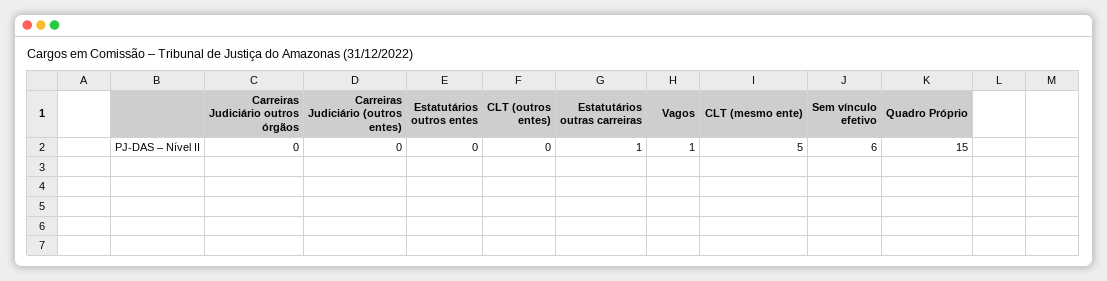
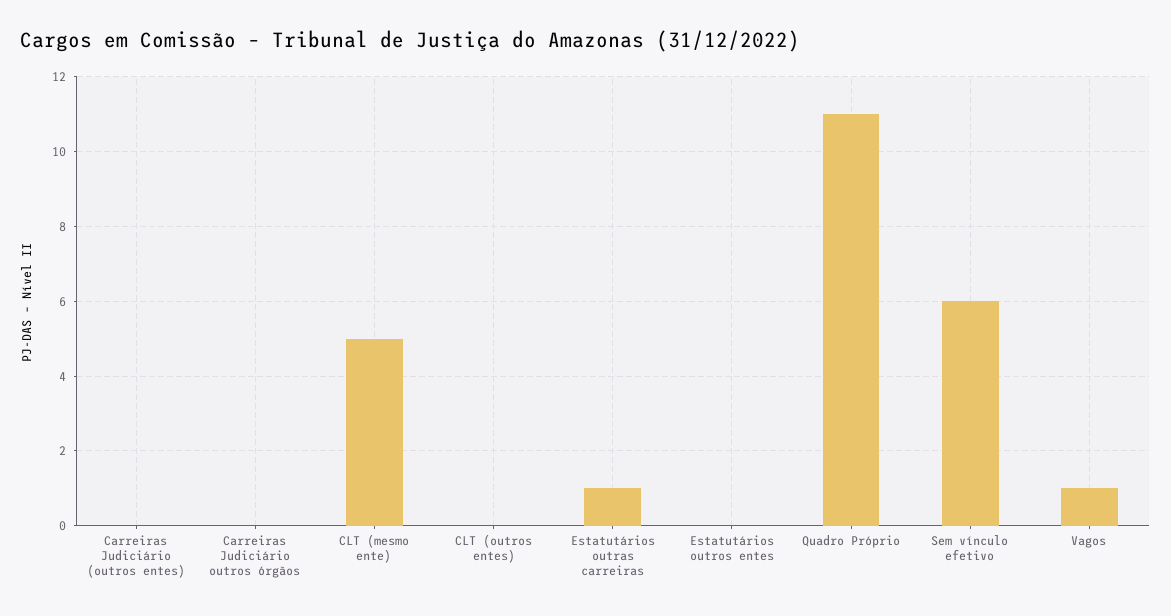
Quadro Próprio: 15 -> 11

